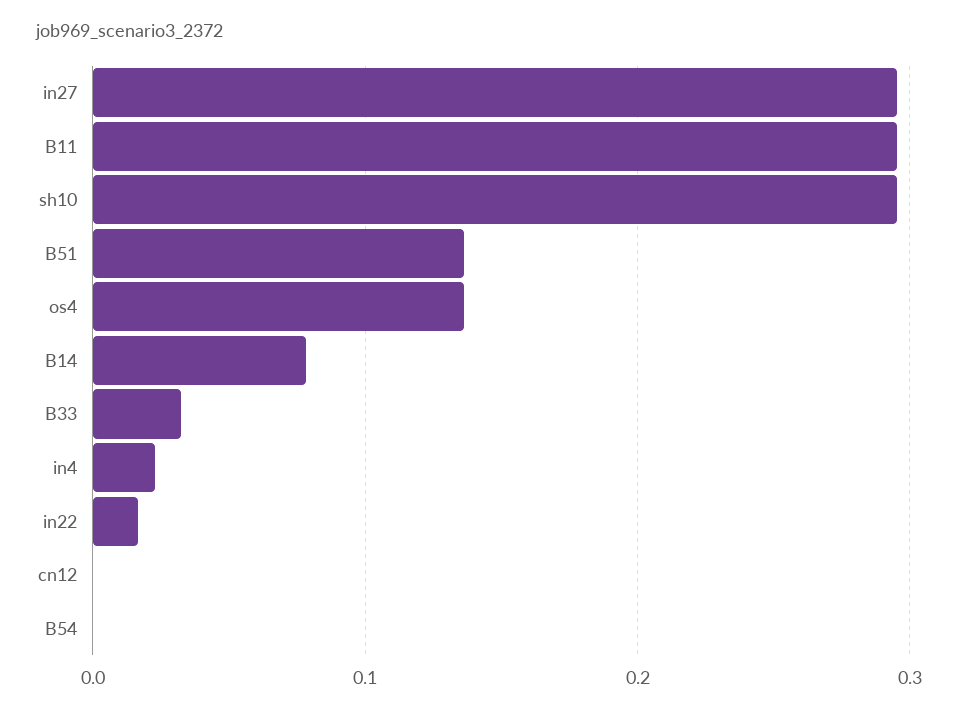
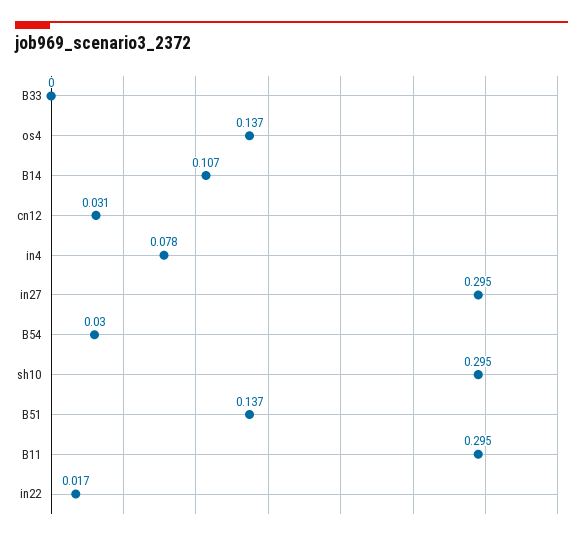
B14: 0.08 -> 0.107
B33: 0.03 -> 0
in4: 0.02 -> 0.078
cn12: 0 -> 0.031
B54: 0 -> 0.03

